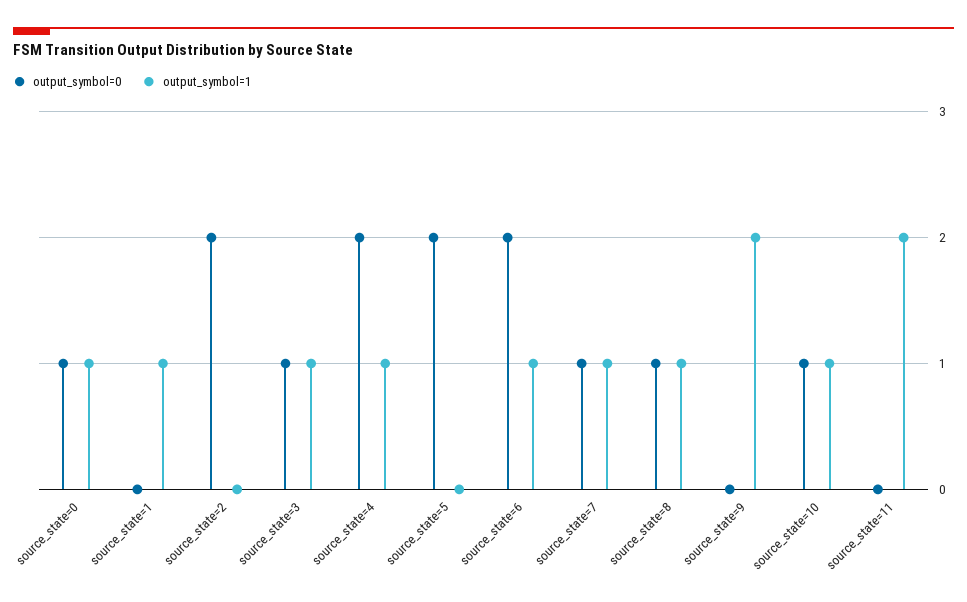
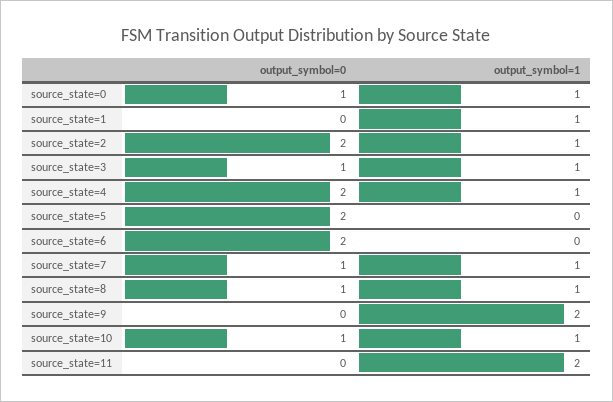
output_symbol=1, source_state=2: 0 -> 1
output_symbol=1, source_state=6: 1 -> 0

